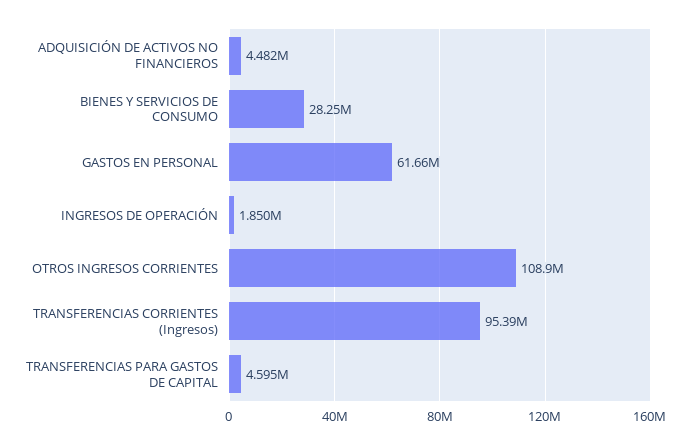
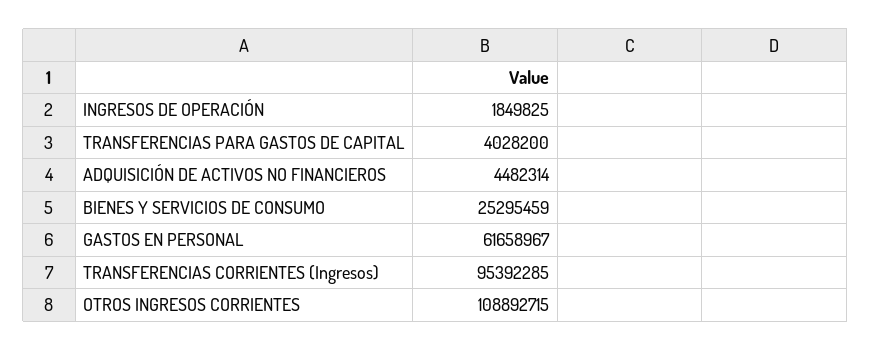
BIENES Y SERVICIOS DE CONSUMO: 28250000 -> 25295459
TRANSFERENCIAS PARA GASTOS DE CAPITAL: 4595000 -> 4028200

